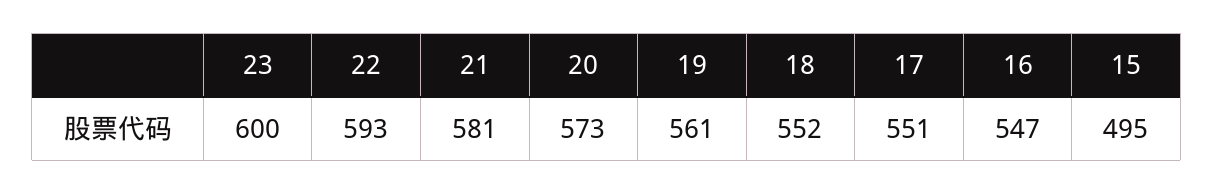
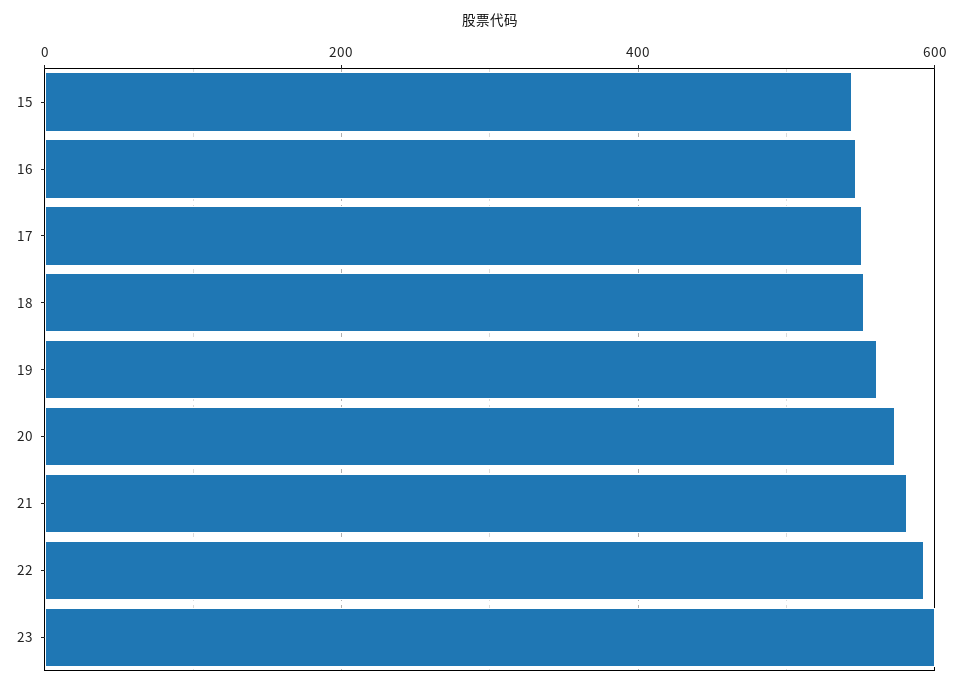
15: 495 -> 540

